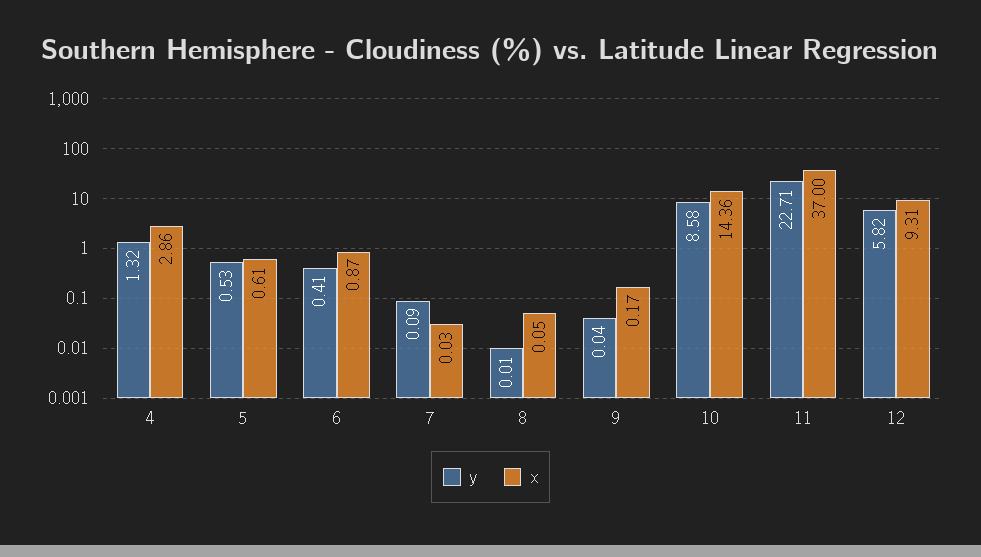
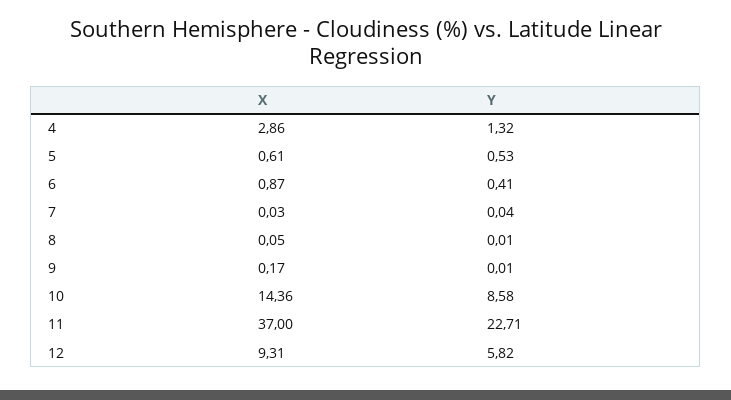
y, 7: 0.09 -> 0.04
y, 9: 0.04 -> 0.01

